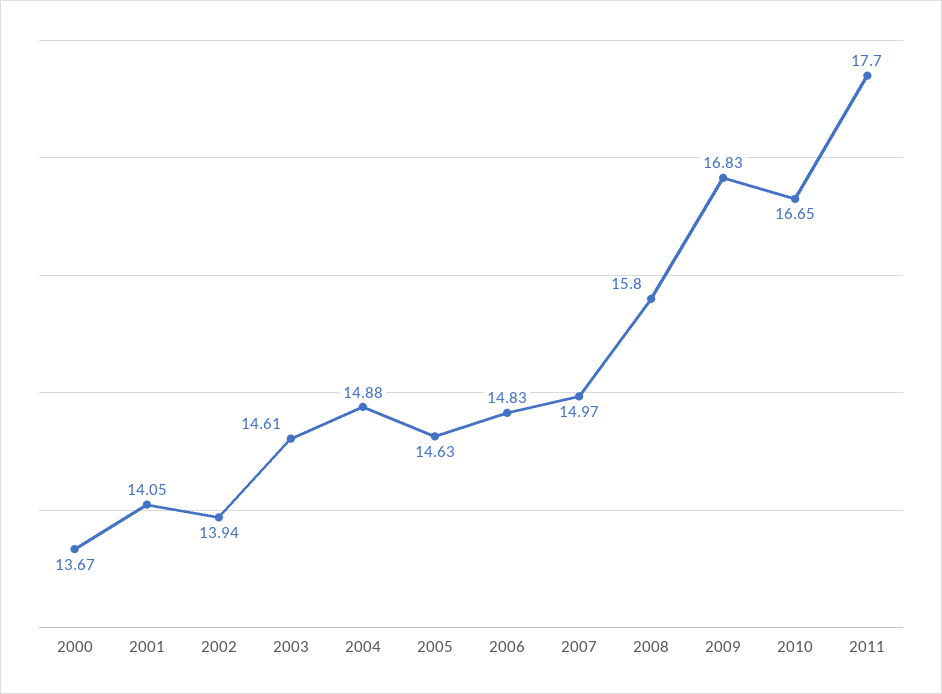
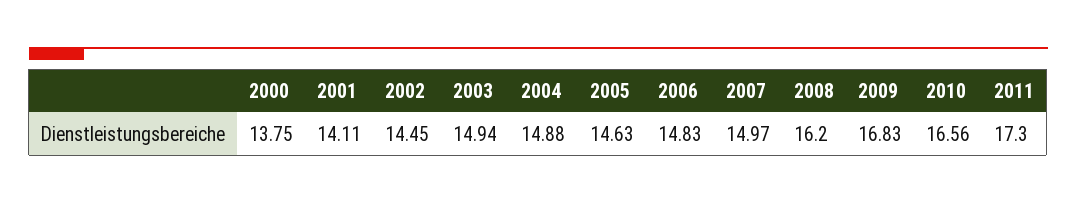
2000: 13.67 -> 13.75
2001: 14.05 -> 14.11
2002: 13.94 -> 14.45
2003: 14.61 -> 14.94
2008: 15.8 -> 16.2
2010: 16.65 -> 16.56
2011: 17.7 -> 17.3

